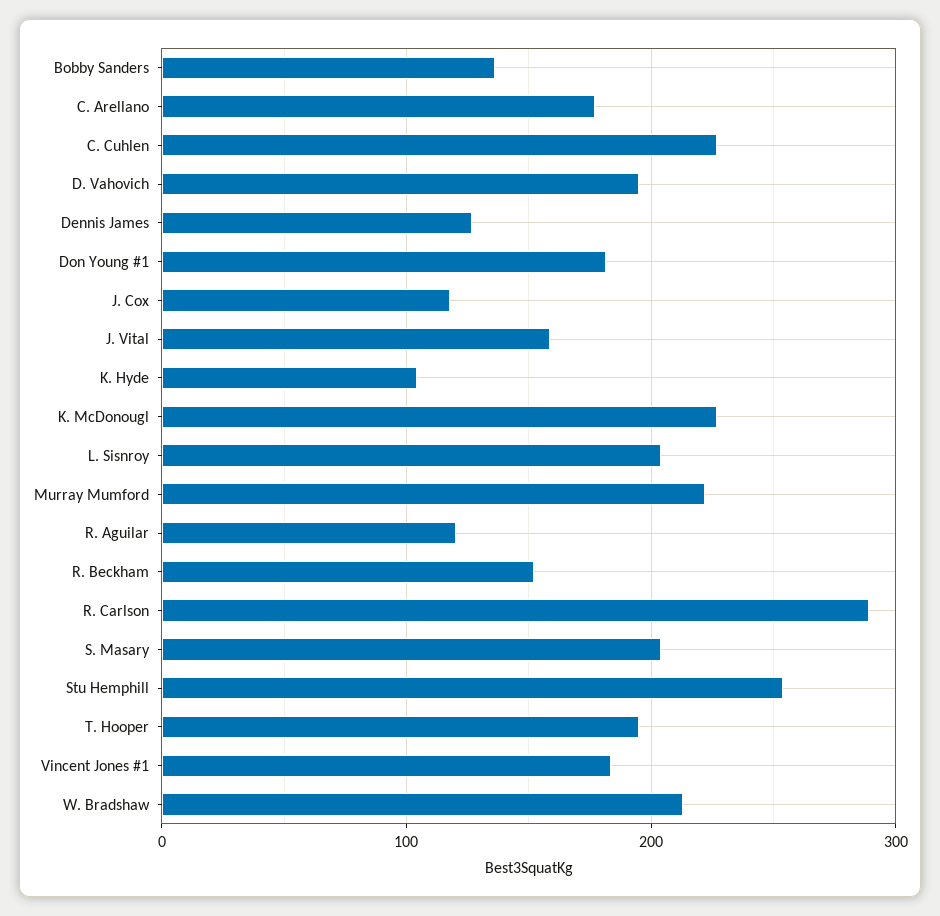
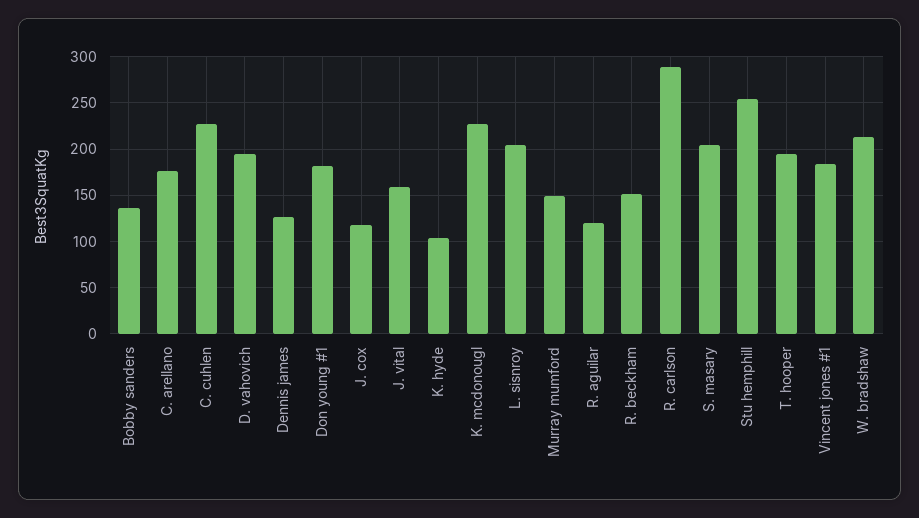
Murray Mumford: 220 -> 150

